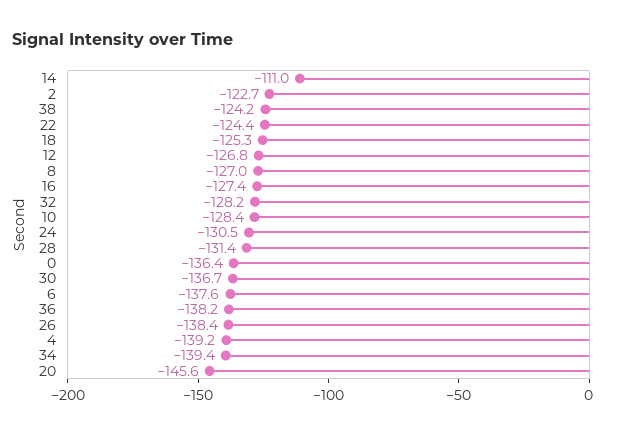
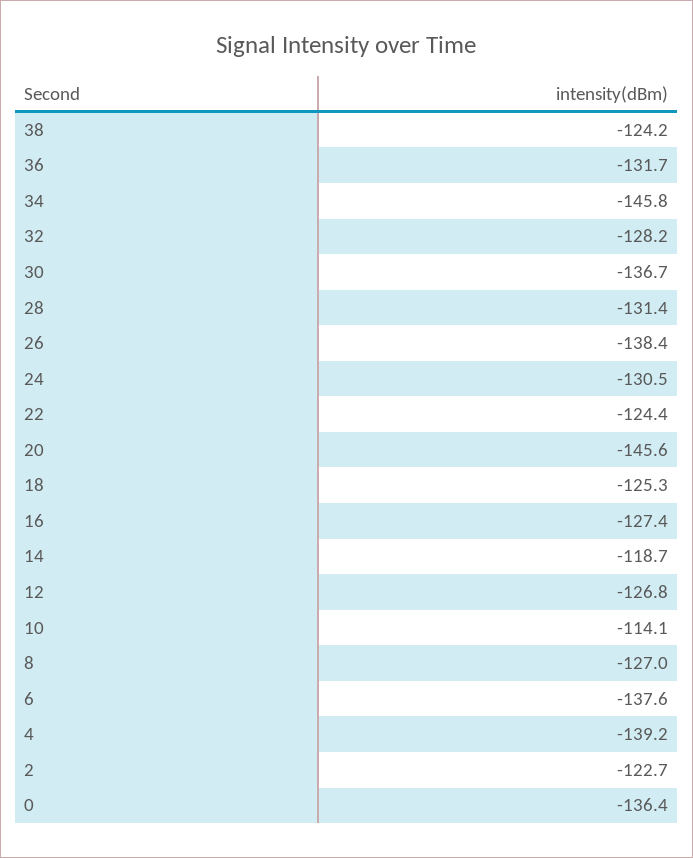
14: -111 -> -118.7
10: -128.4 -> -114.1
36: -138.2 -> -131.7
34: -139.4 -> -145.8

